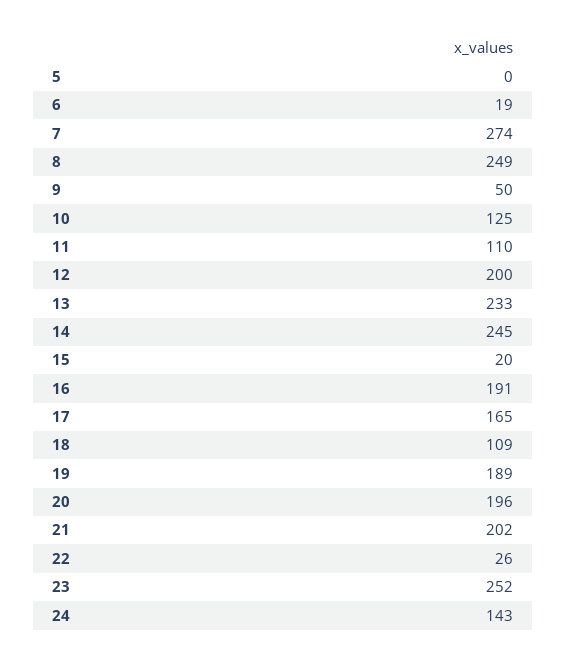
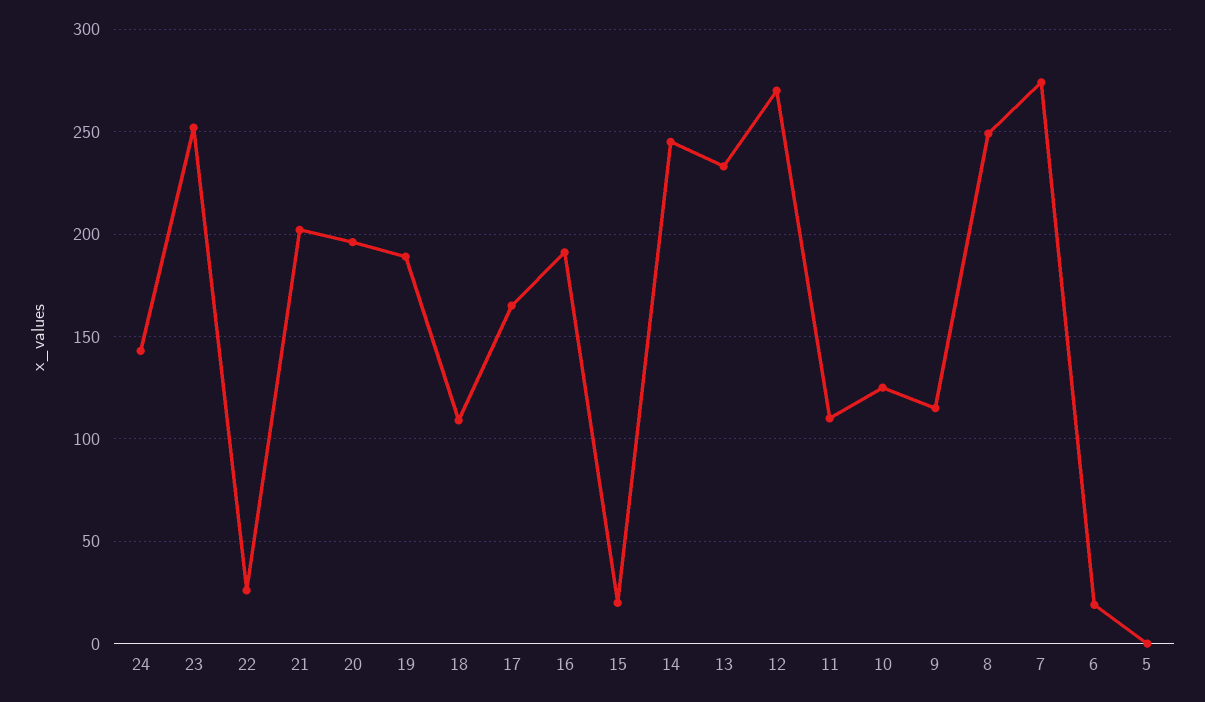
9: 50 -> 115
12: 200 -> 270

